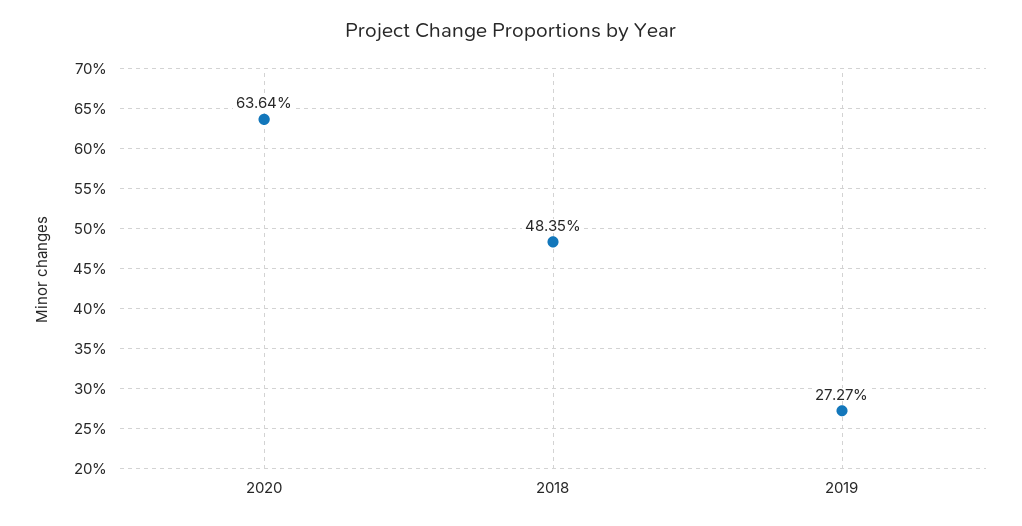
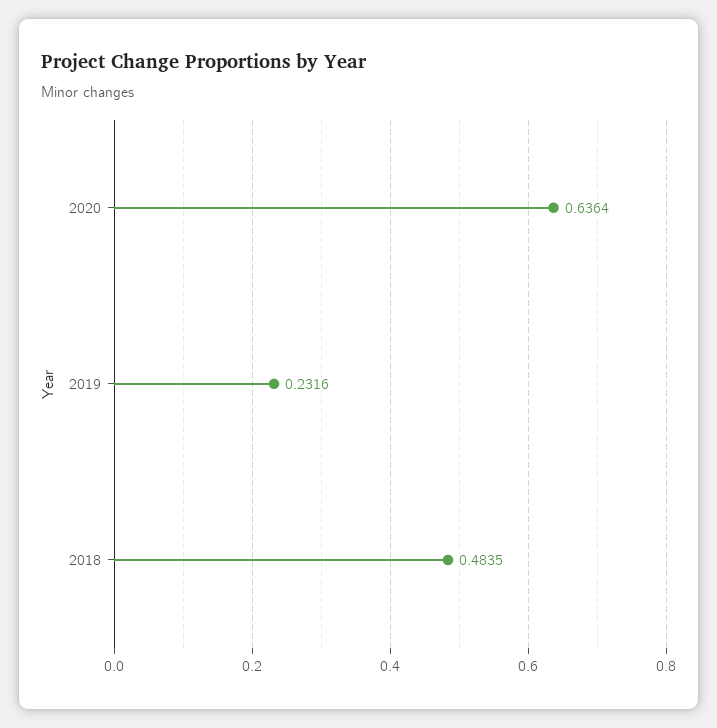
2019: 0.2727 -> 0.2316

